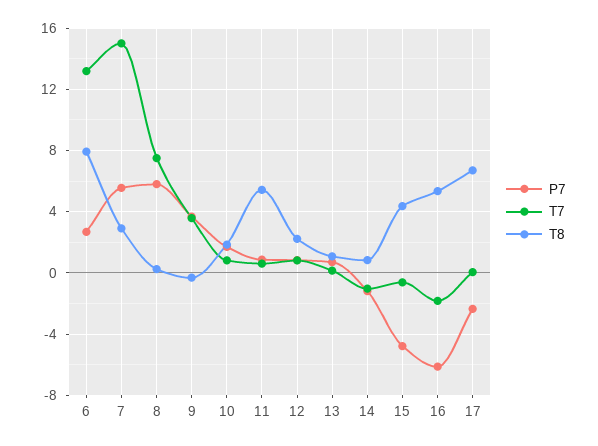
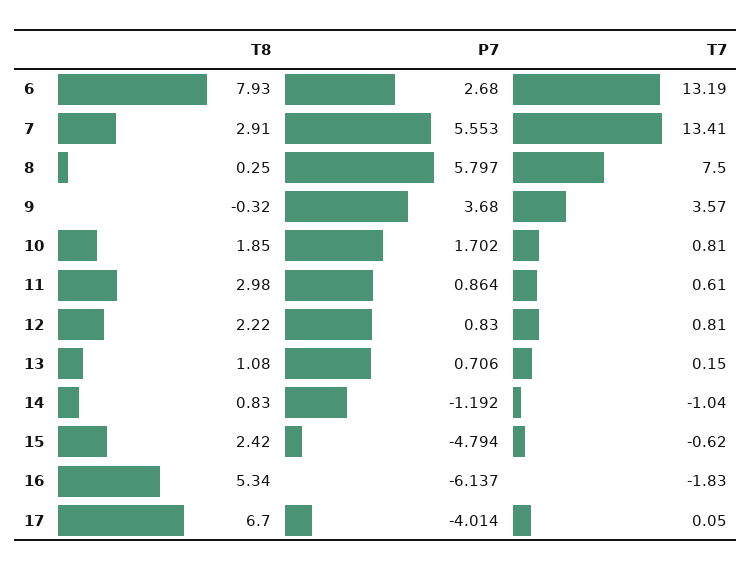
T7, 7: 15 -> 13.41
T8, 11: 5.5 -> 2.98
T8, 15: 4.5 -> 2.42
P7, 17: -2.5 -> -4.014

